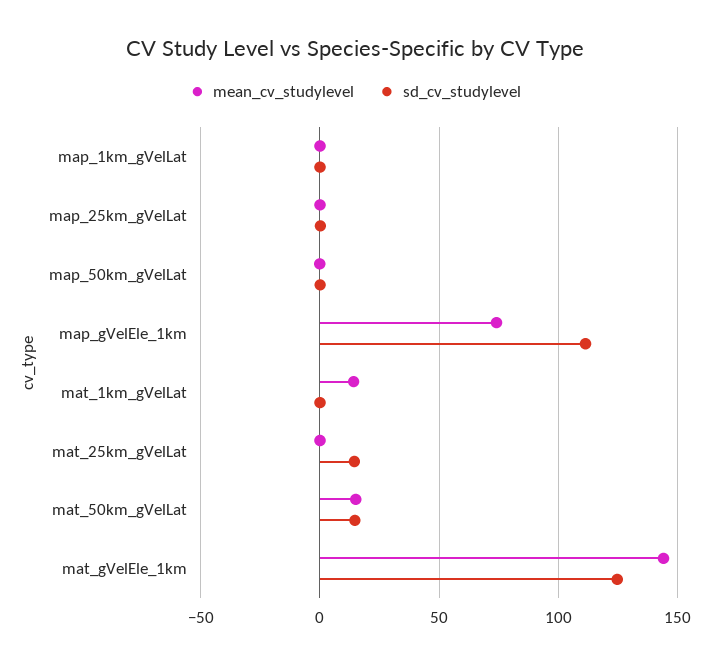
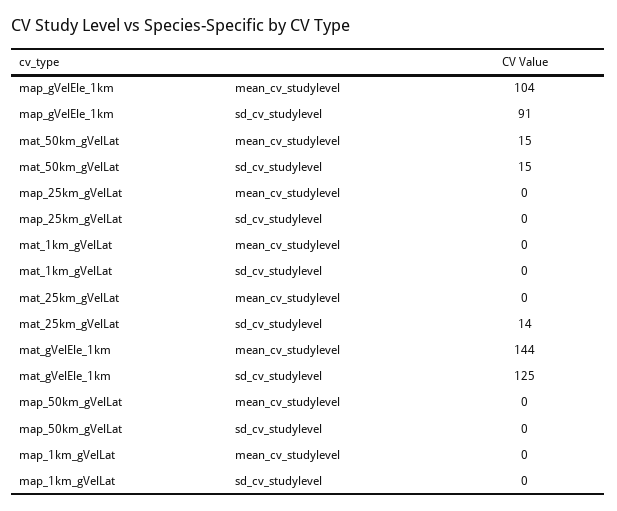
mean_cv_studylevel, map_gVelEle_1km: 75 -> 104
sd_cv_studylevel, map_gVelEle_1km: 110 -> 91
mean_cv_studylevel, mat_1km_gVelLat: 15 -> 0

